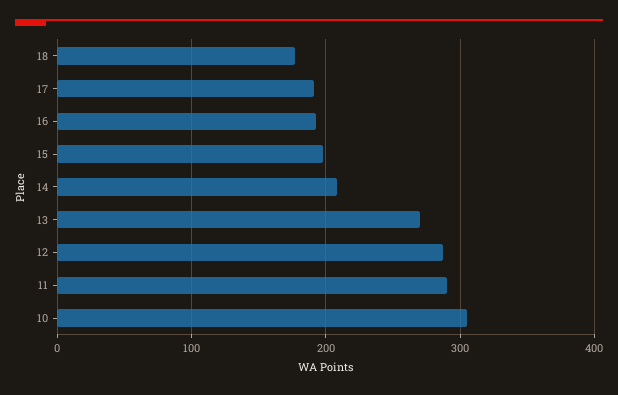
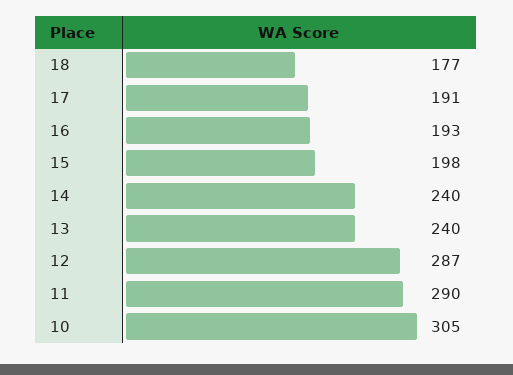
14: 210 -> 240
13: 270 -> 240

